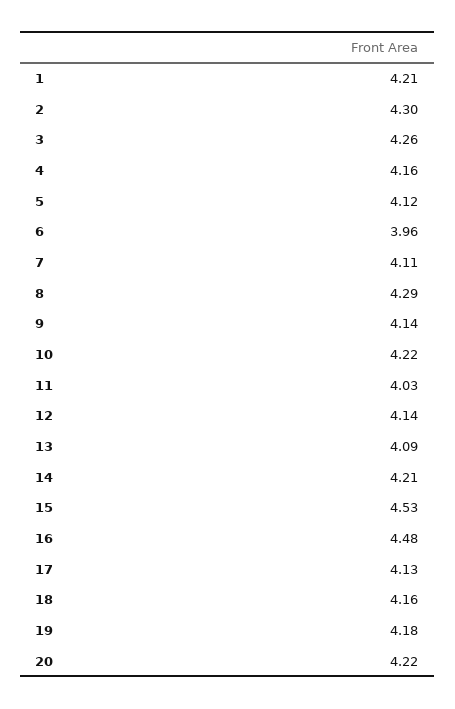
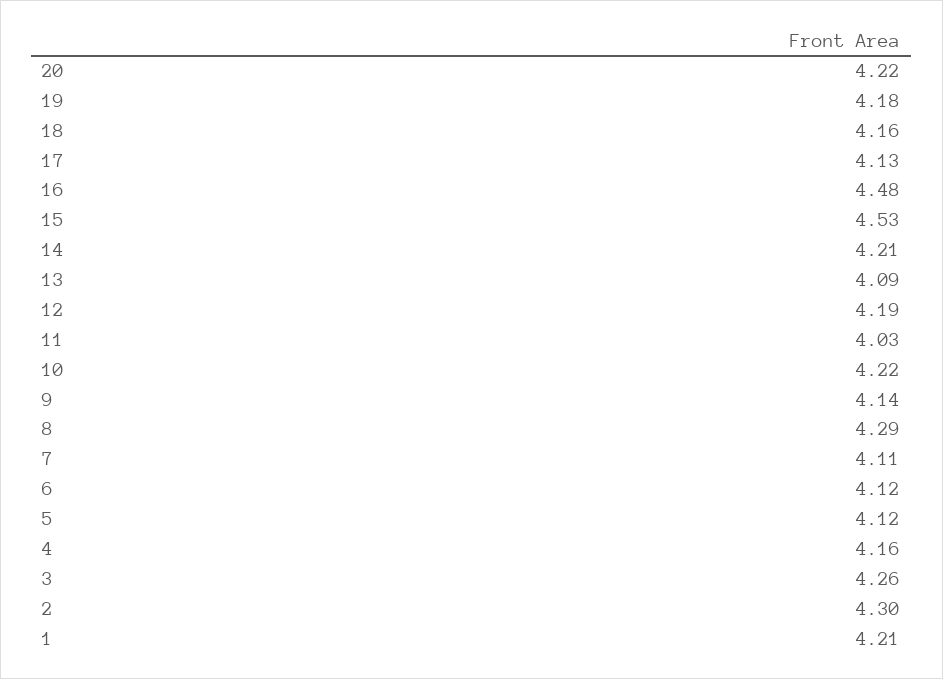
6: 3.96 -> 4.12
12: 4.14 -> 4.19

